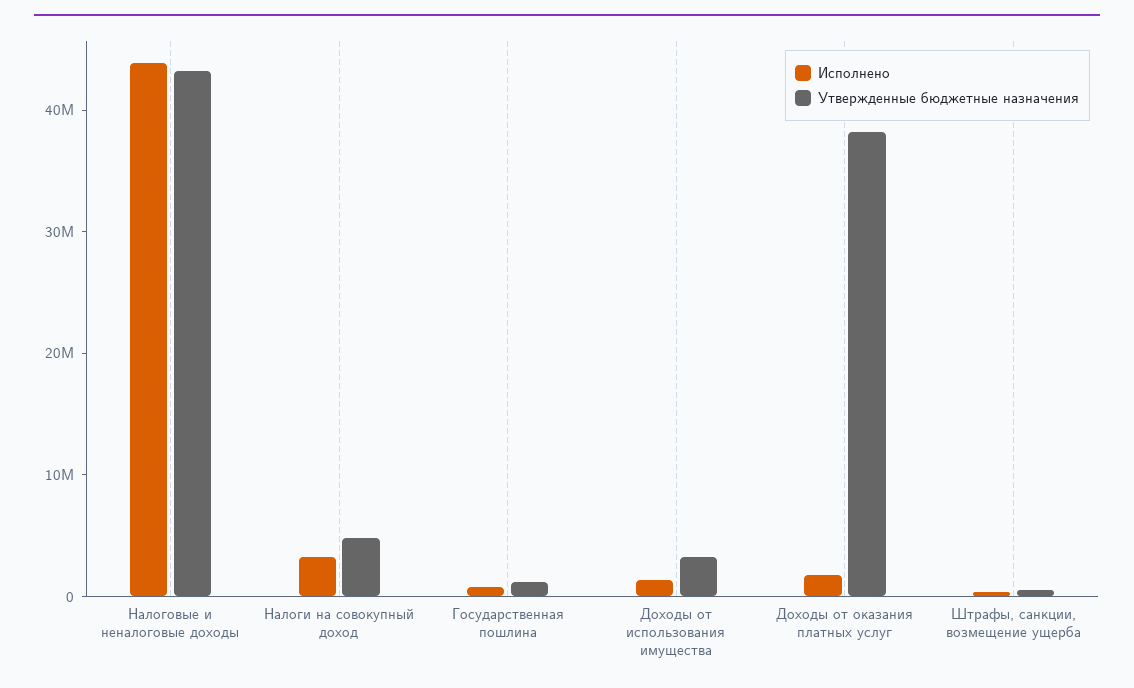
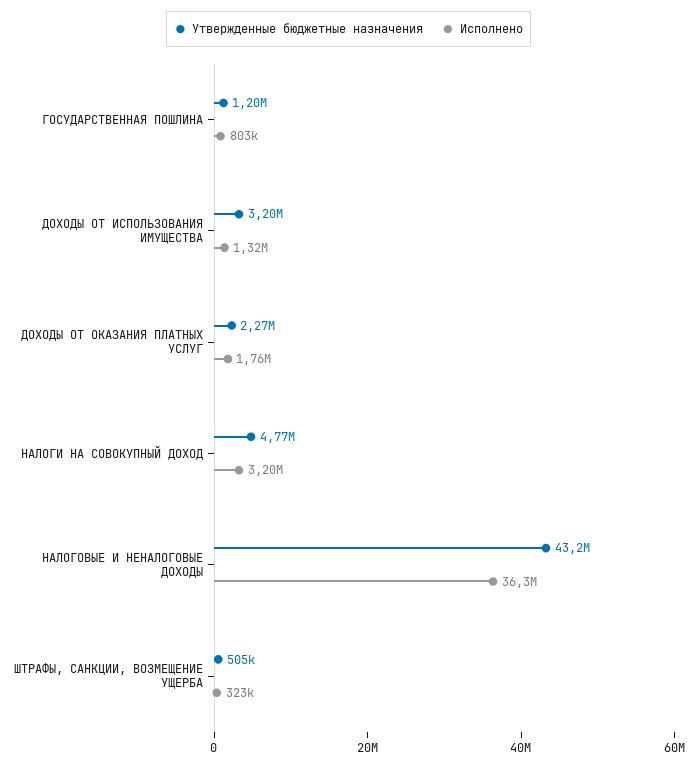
Исполнено, Налоговые и неналоговые доходы: 44000000 -> 36300000
Утвержденные бюджетные назначения, Доходы от оказания платных услуг: 38000000 -> 2270000

